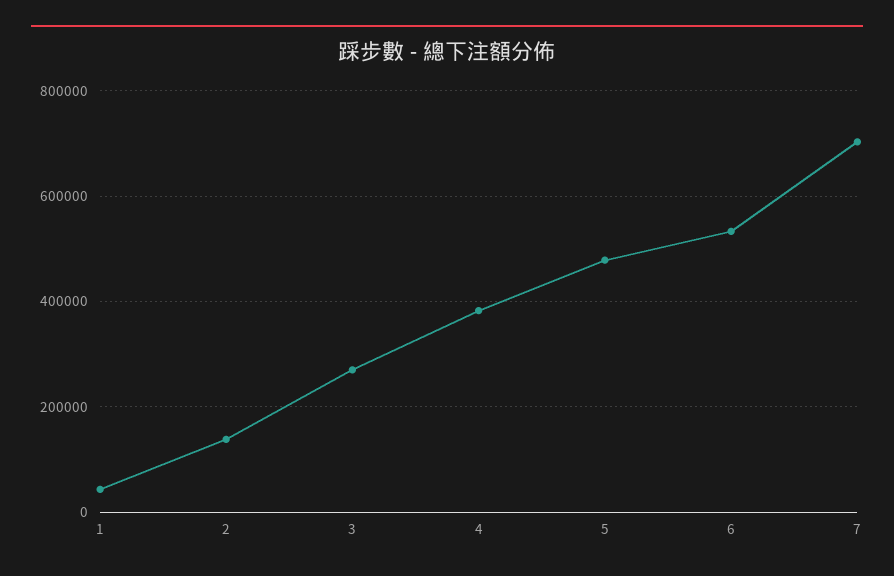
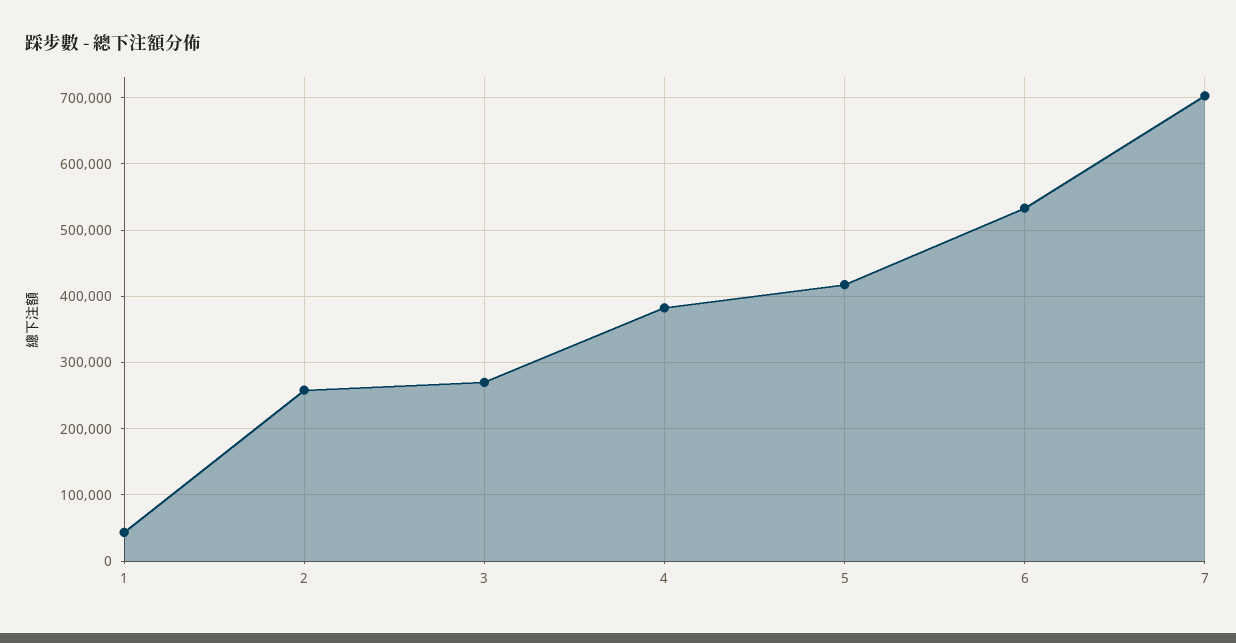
2: 140000 -> 260000
5: 480000 -> 420000

